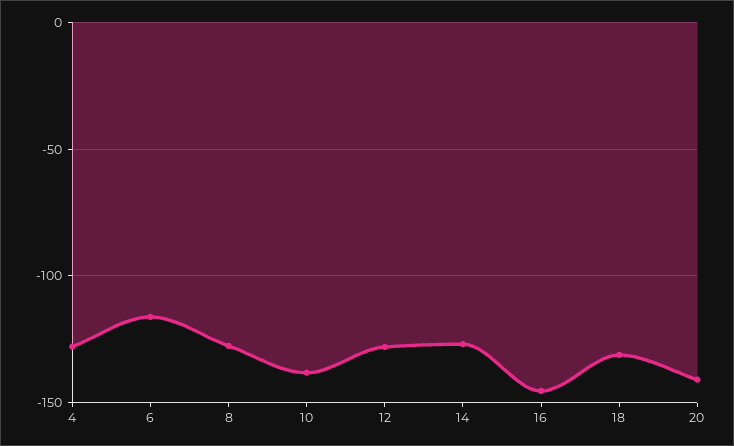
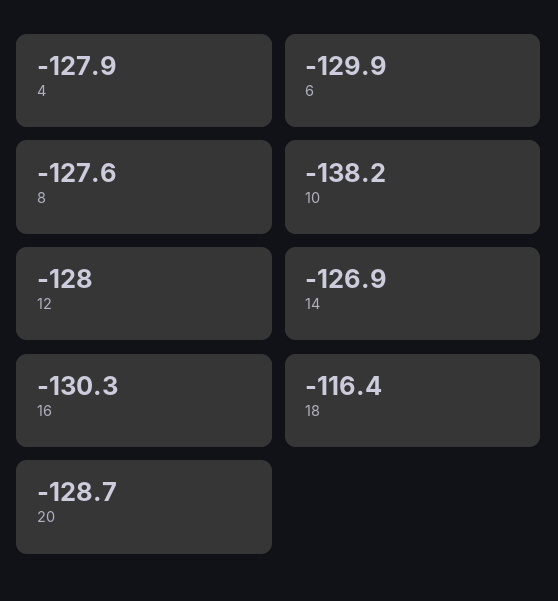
6: -115 -> -129.9
16: -145 -> -130.3
18: -130 -> -116.4
20: -140 -> -128.7

